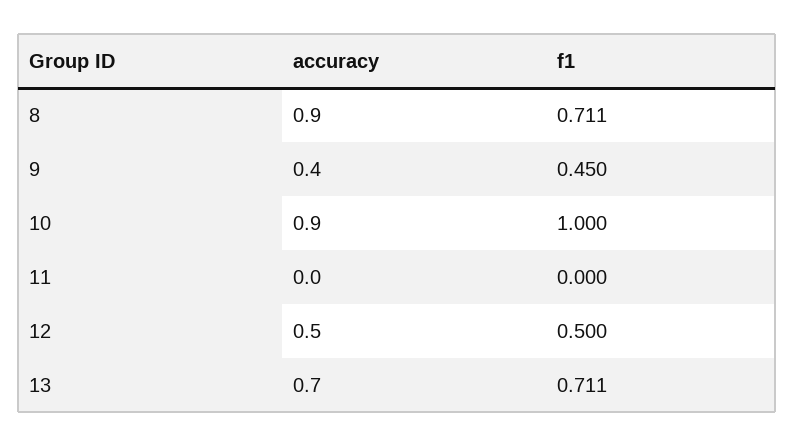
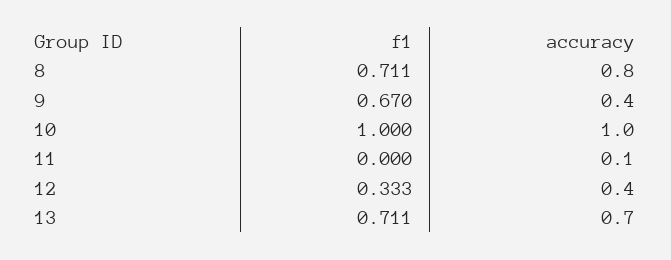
accuracy, 8: 0.9 -> 0.8
f1, 9: 0.45 -> 0.67
accuracy, 10: 0.9 -> 1
accuracy, 11: 0 -> 0.1
accuracy, 12: 0.5 -> 0.4
f1, 12: 0.5 -> 0.333

